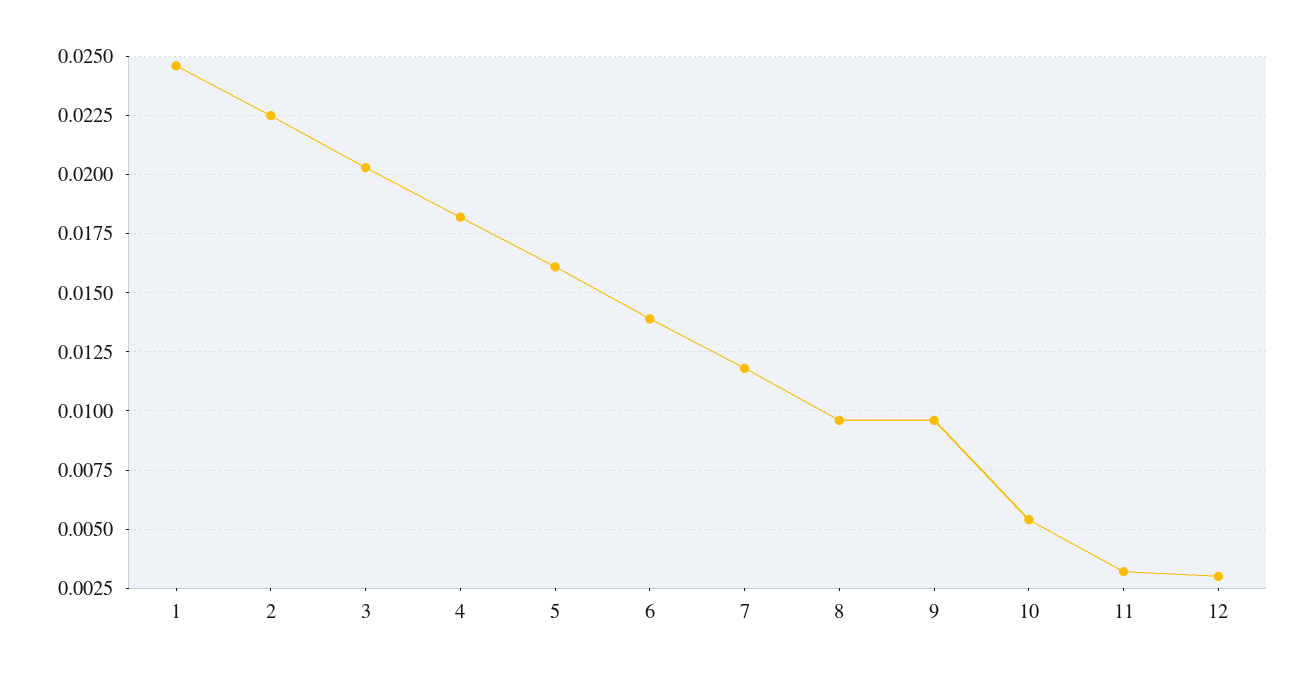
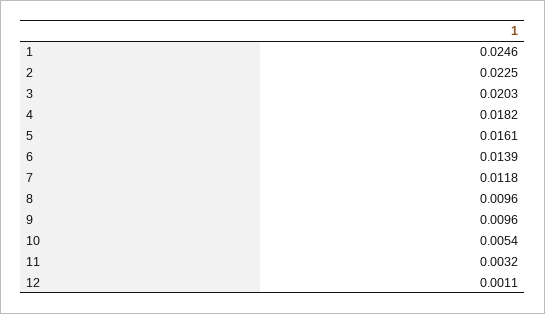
12: 0.003 -> 0.0011

